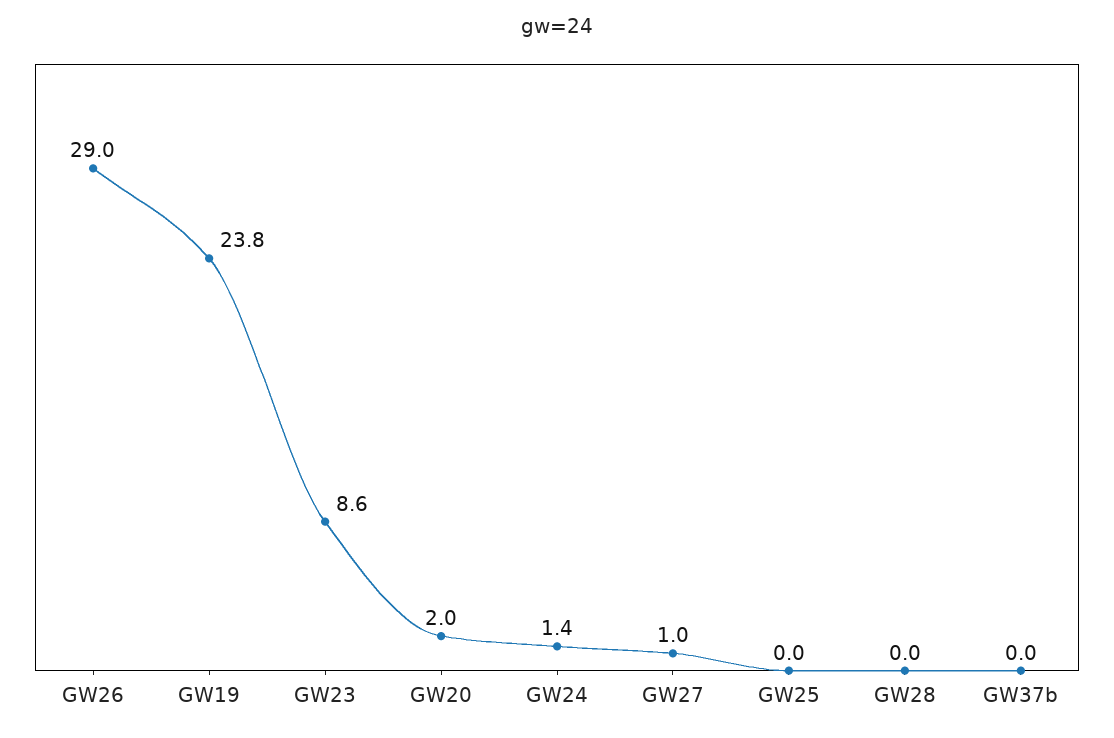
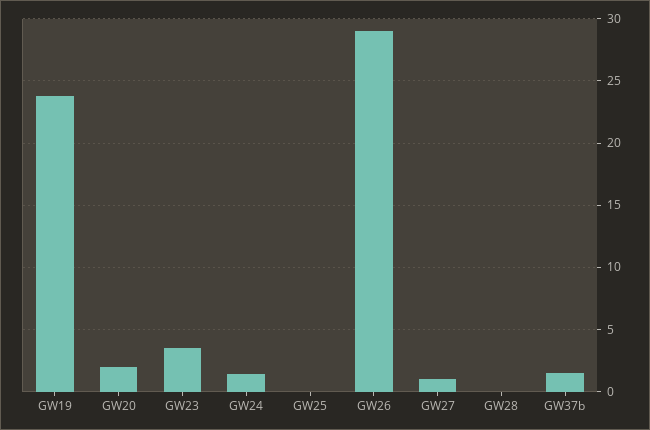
GW23: 8.6 -> 3.5
GW37b: 0 -> 1.5

